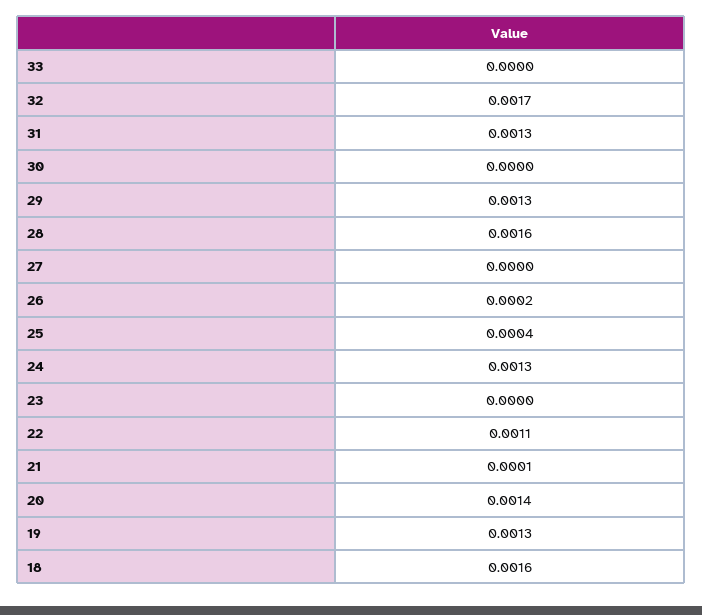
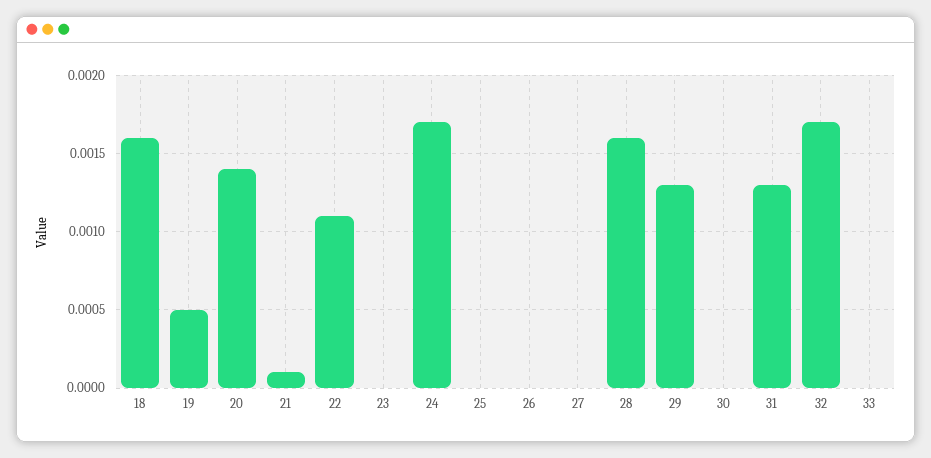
26: 0.0002 -> 0
25: 0.0004 -> 0
24: 0.0013 -> 0.0017
19: 0.0013 -> 0.0005

